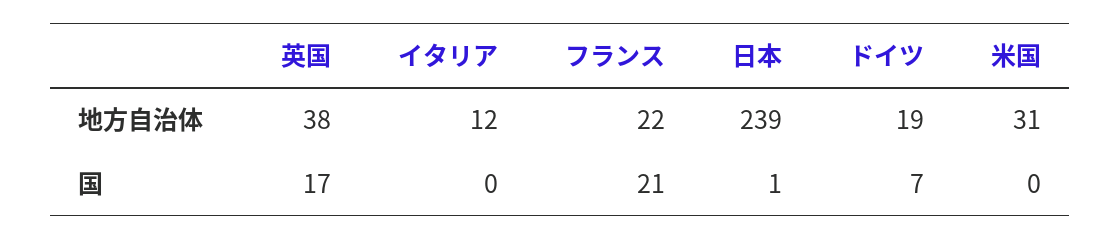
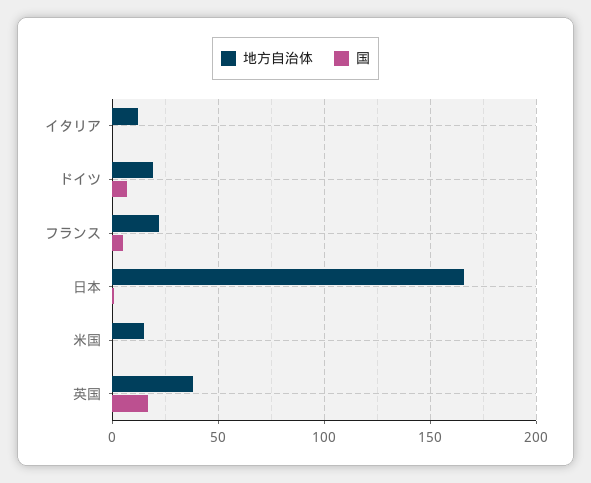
地方自治体, 日本: 239 -> 165
地方自治体, 米国: 31 -> 15
国, フランス: 21 -> 5

